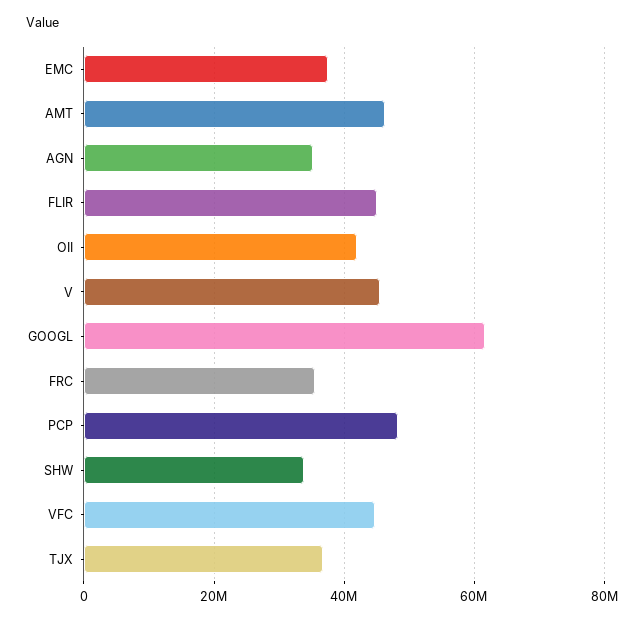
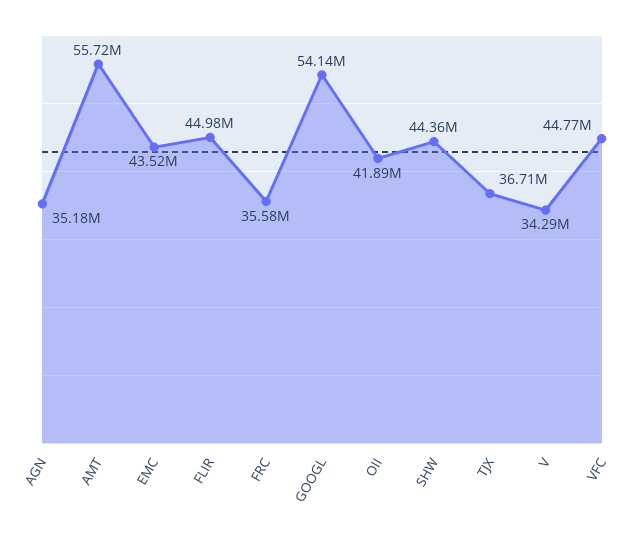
EMC: 38000000 -> 43520000
AMT: 46000000 -> 55720000
V: 46000000 -> 34290000
GOOGL: 62000000 -> 54140000
PCP: 48000000 -> none
SHW: 34000000 -> 44360000

